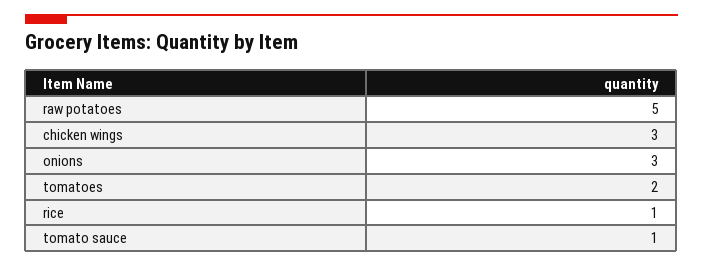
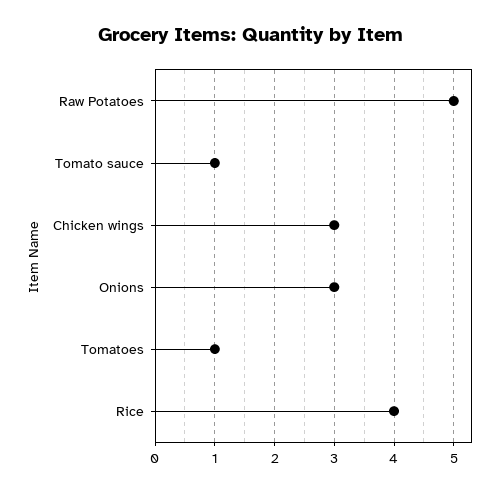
tomatoes: 2 -> 1
rice: 1 -> 4

